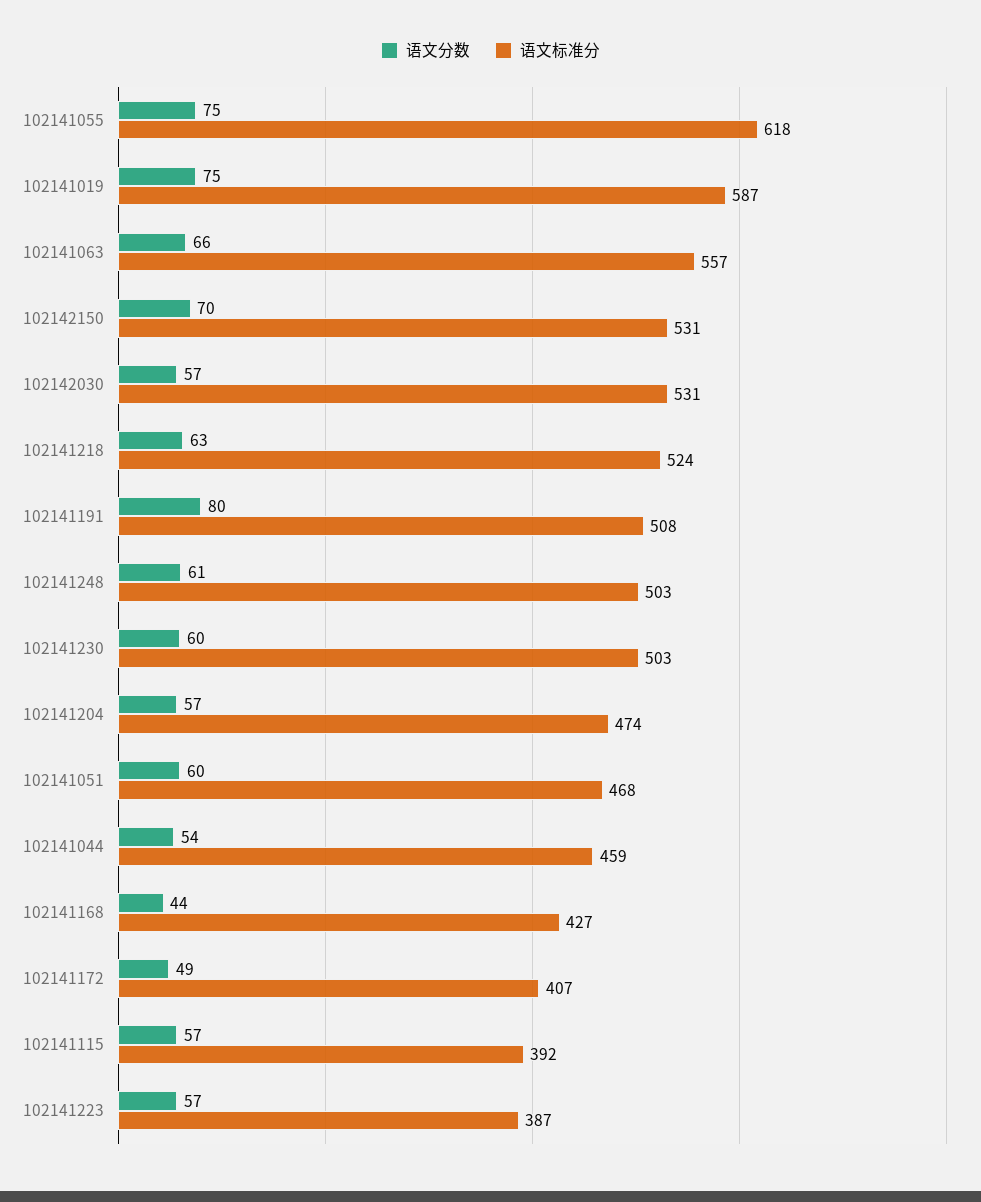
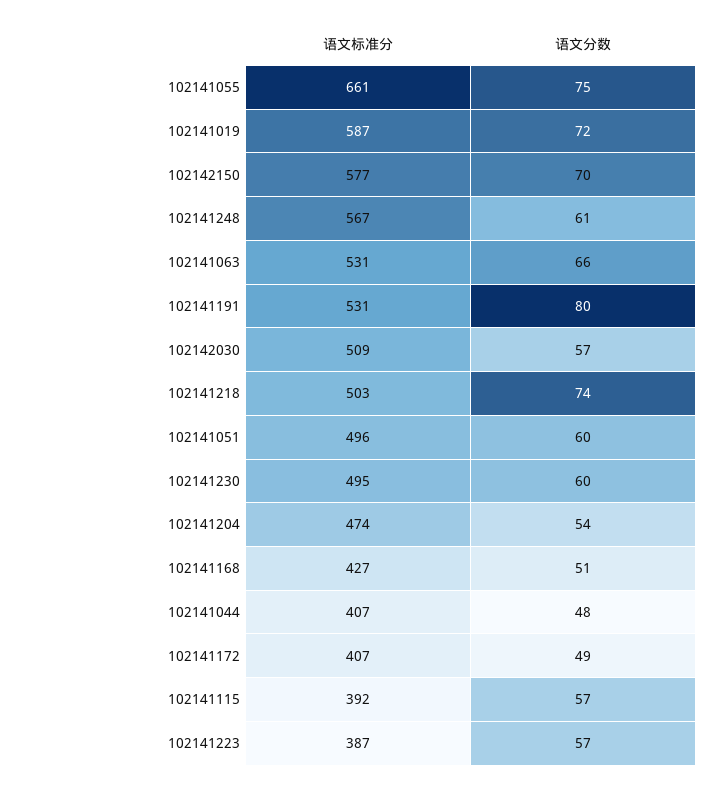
语文标准分, 102141055: 618 -> 661
语文分数, 102141019: 75 -> 72
语文标准分, 102141063: 557 -> 531
语文标准分, 102142150: 531 -> 577
语文标准分, 102142030: 531 -> 509
语文分数, 102141218: 63 -> 74
语文标准分, 102141218: 524 -> 503
语文标准分, 102141191: 508 -> 531
语文标准分, 102141248: 503 -> 567
语文标准分, 102141230: 503 -> 495
语文分数, 102141204: 57 -> 54
语文标准分, 102141051: 468 -> 496
语文分数, 102141044: 54 -> 48
语文标准分, 102141044: 459 -> 407
语文分数, 102141168: 44 -> 51

